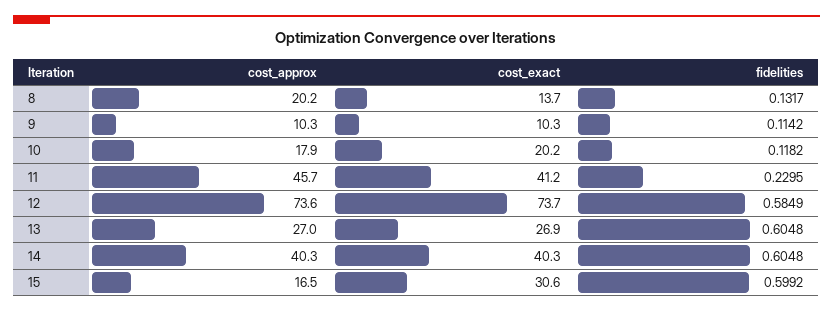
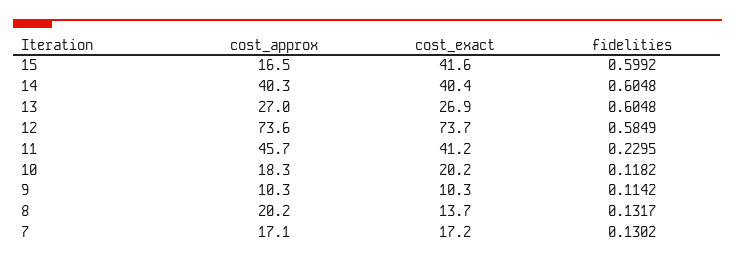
cost_approx, 10: 17.9 -> 18.3
cost_exact, 14: 40.3 -> 40.4
cost_exact, 15: 30.6 -> 41.6
cost_approx, 7: none -> 17.1
cost_exact, 7: none -> 17.2
fidelities, 7: none -> 0.1302

